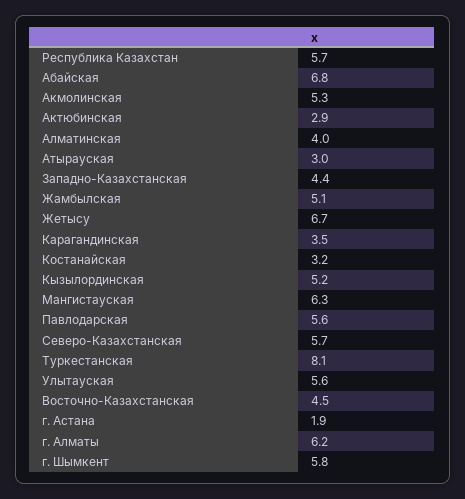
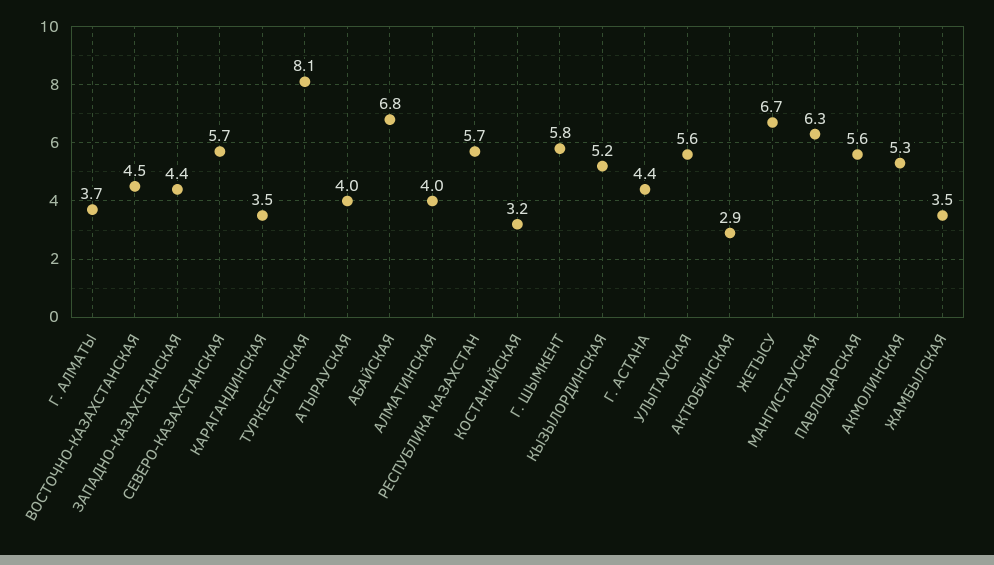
Атырауская: 3 -> 4
Жамбылская: 5.1 -> 3.5
г. Астана: 1.9 -> 4.4
г. Алматы: 6.2 -> 3.7

